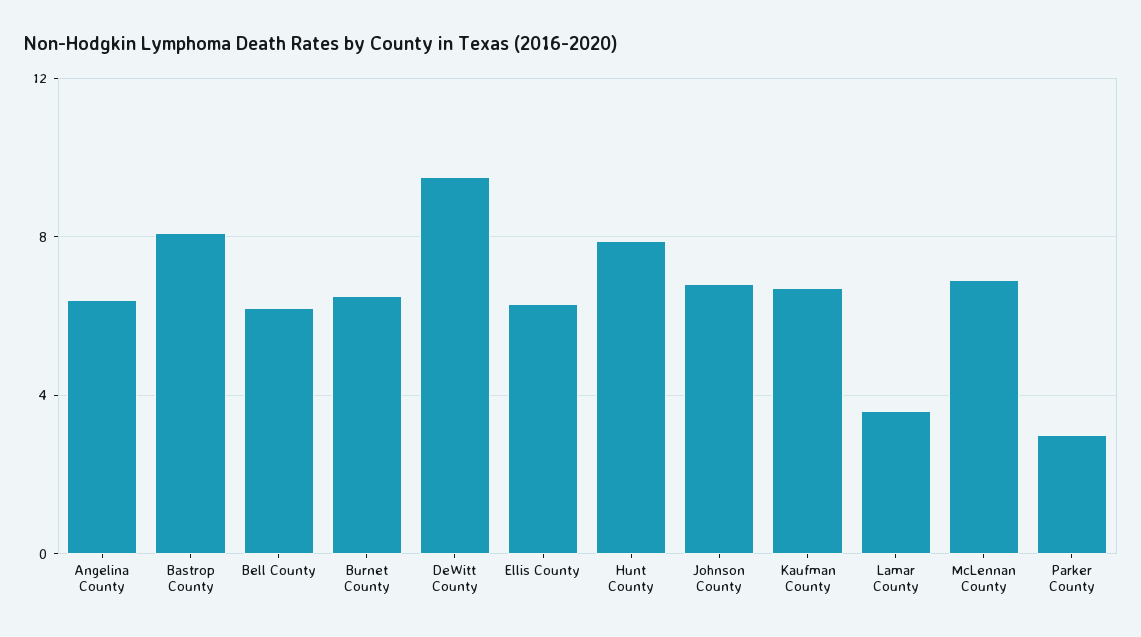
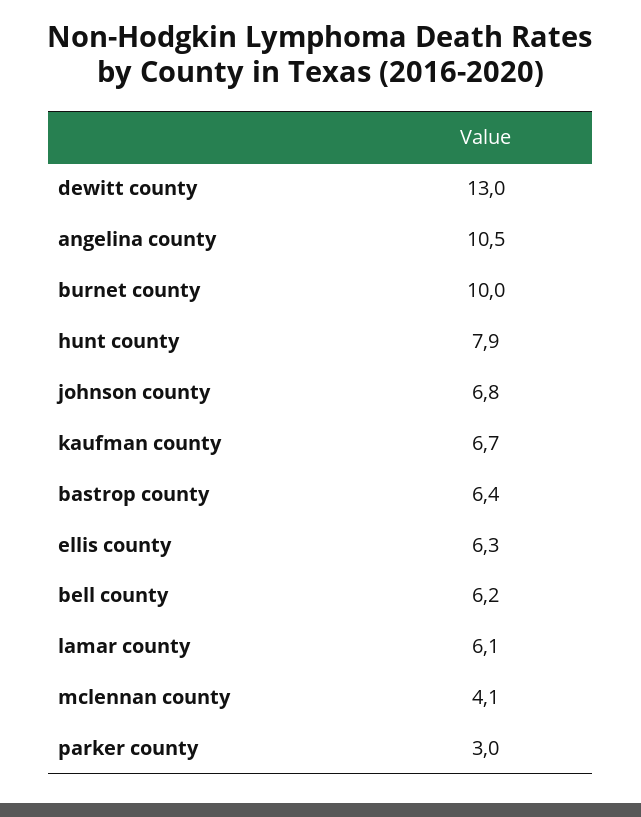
Angelina County: 6.5 -> 10.5
Bastrop County: 8 -> 6.4
Burnet County: 6.5 -> 10
DeWitt County: 9.5 -> 13
Lamar County: 3.5 -> 6.1
McLennan County: 7 -> 4.1

